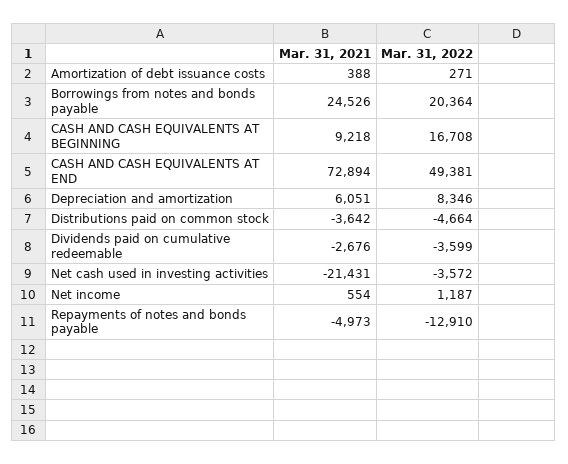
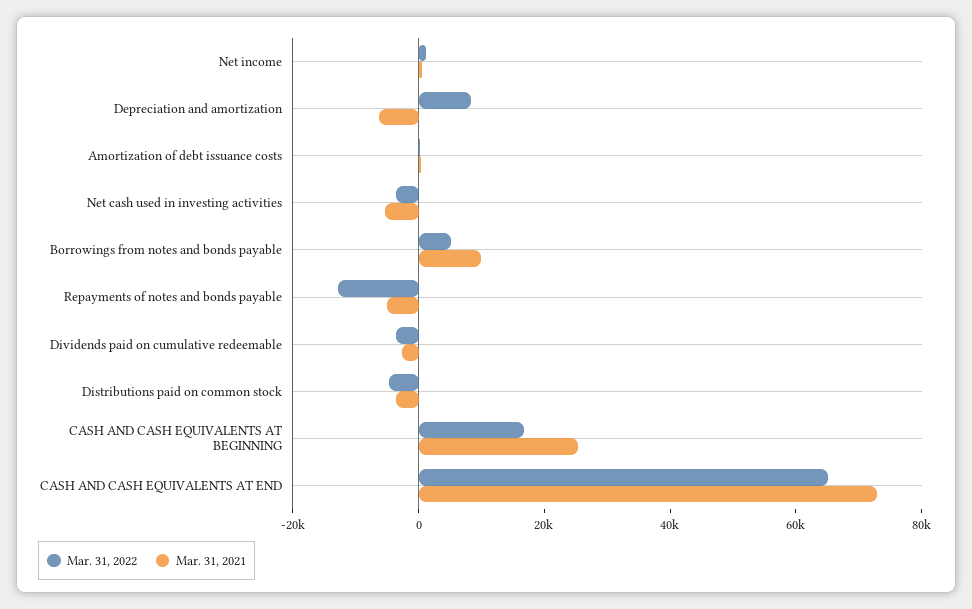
Mar. 31, 2021, Borrowings from notes and bonds payable: 24526 -> 10000
Mar. 31, 2022, Borrowings from notes and bonds payable: 20364 -> 5000
Mar. 31, 2021, CASH AND CASH EQUIVALENTS AT BEGINNING: 9218 -> 25000
Mar. 31, 2022, CASH AND CASH EQUIVALENTS AT END: 49381 -> 65000
Mar. 31, 2021, Depreciation and amortization: 6051 -> -5000
Mar. 31, 2021, Net cash used in investing activities: -21431 -> -5000

